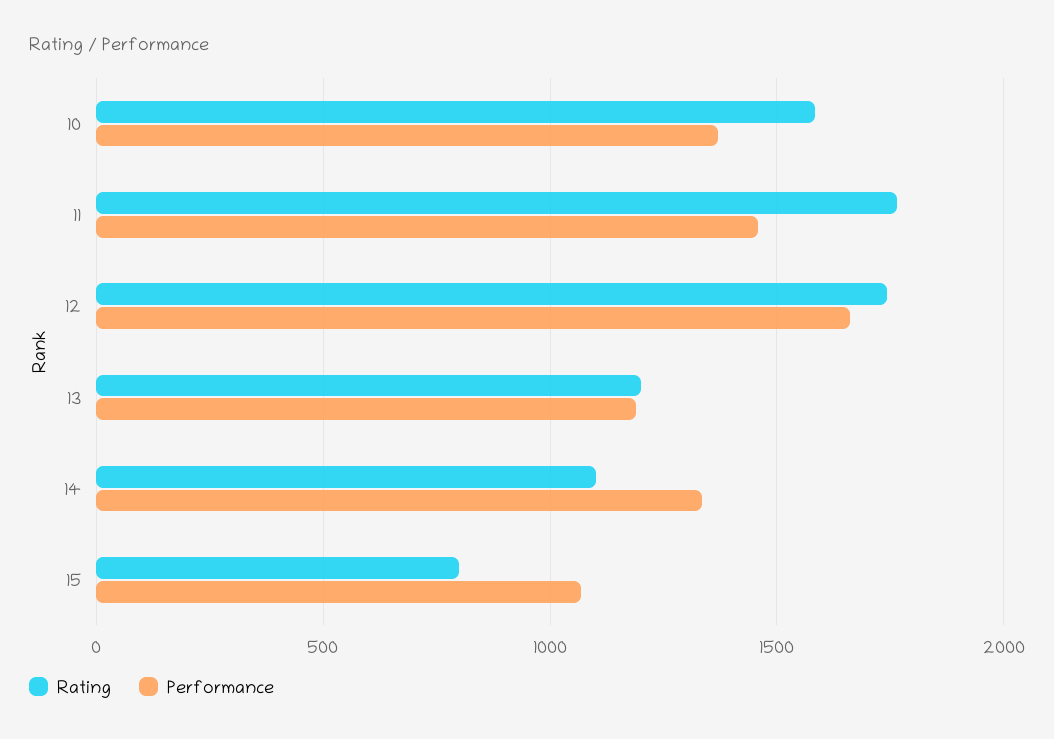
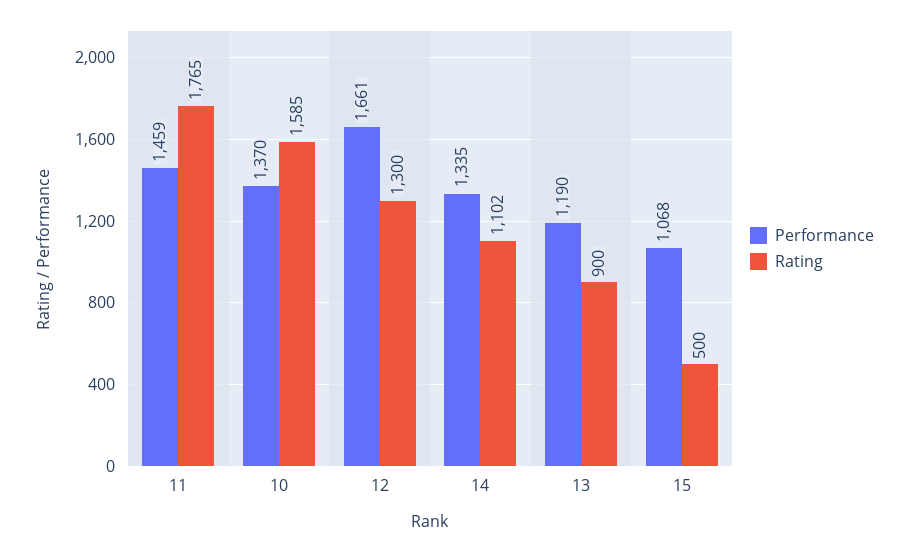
Rating, 12: 1750 -> 1300
Rating, 13: 1200 -> 900
Rating, 15: 800 -> 500

